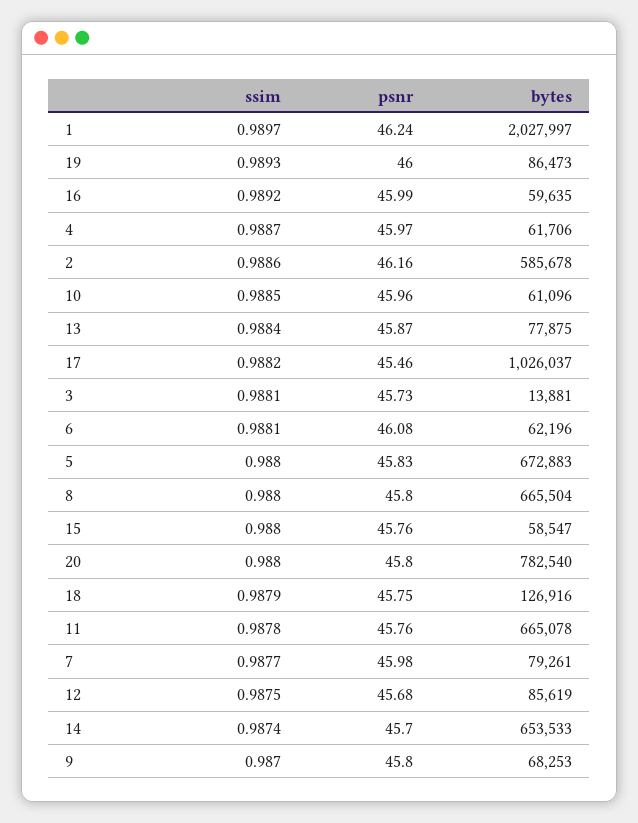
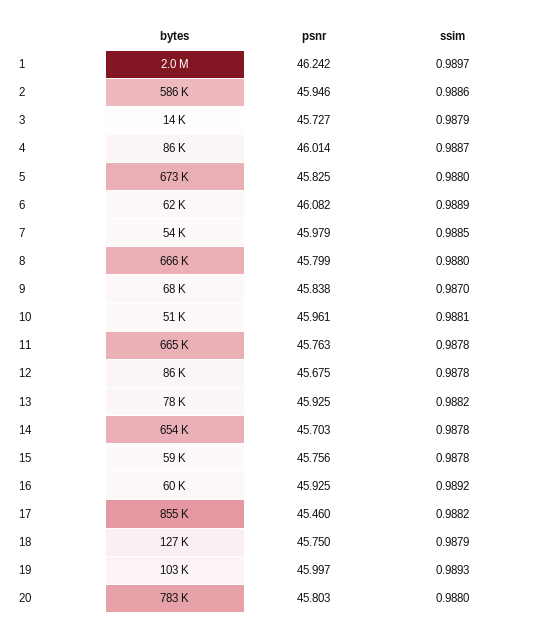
bytes, 19: 86473 -> 103000
psnr, 16: 45.99 -> 45.925
psnr, 4: 45.97 -> 46.014
bytes, 4: 61706 -> 86000
psnr, 2: 46.16 -> 45.946
ssim, 10: 0.9885 -> 0.9881
bytes, 10: 61096 -> 51000
ssim, 13: 0.9884 -> 0.9882
psnr, 13: 45.87 -> 45.925
bytes, 17: 1026037 -> 855000
ssim, 3: 0.9881 -> 0.9879
ssim, 6: 0.9881 -> 0.9889
ssim, 15: 0.988 -> 0.9878
ssim, 7: 0.9877 -> 0.9885
bytes, 7: 79261 -> 54000
ssim, 12: 0.9875 -> 0.9878
ssim, 14: 0.9874 -> 0.9878
psnr, 9: 45.8 -> 45.838

